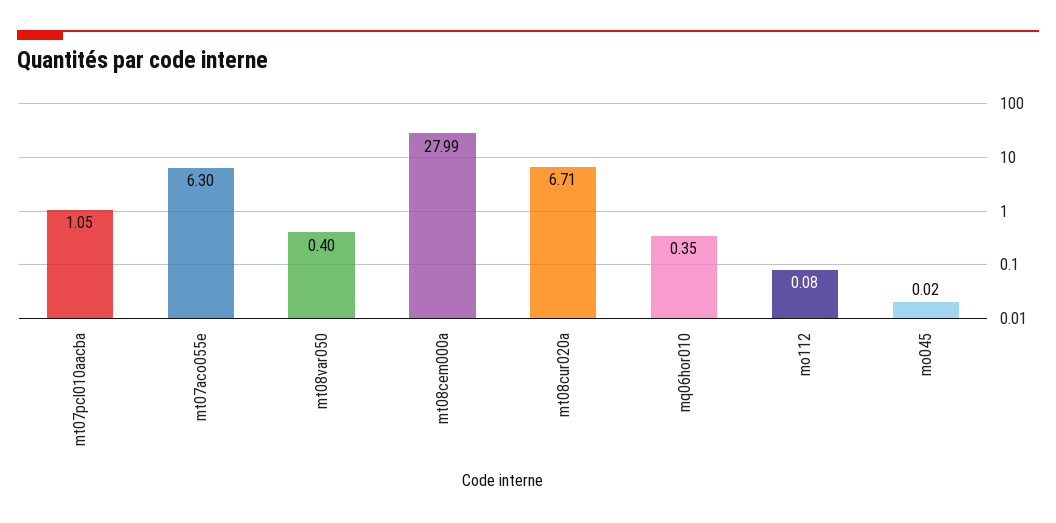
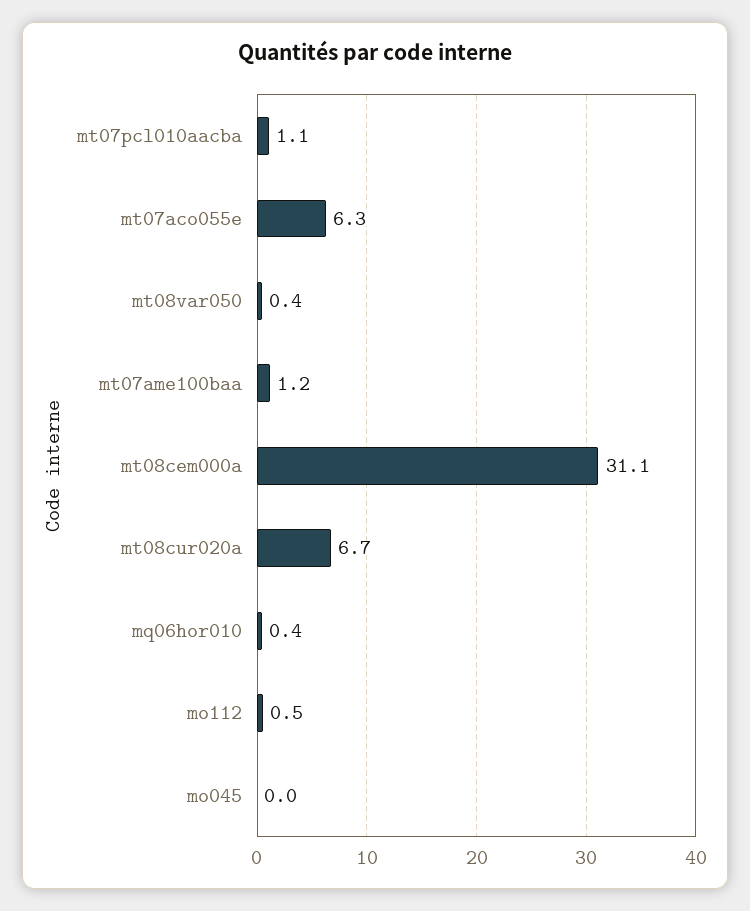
mt08cem000a: 27.99 -> 31.1
mo112: 0.08 -> 0.5
mt07ame100baa: none -> 1.2

